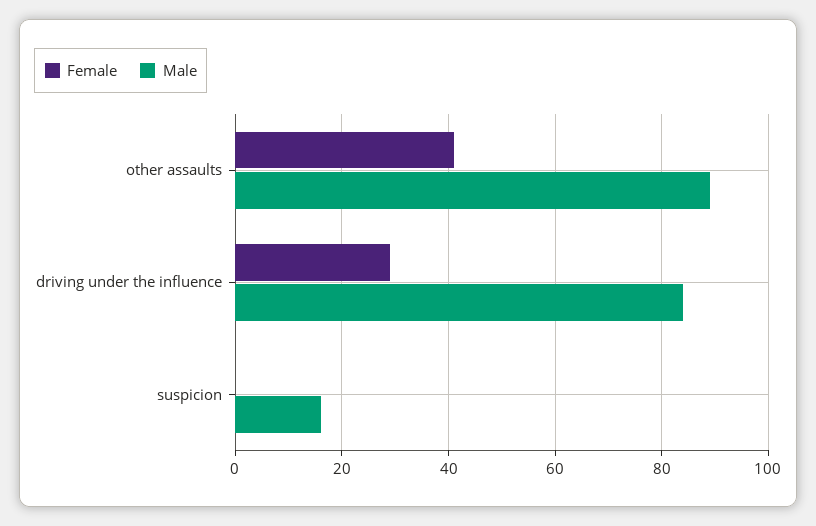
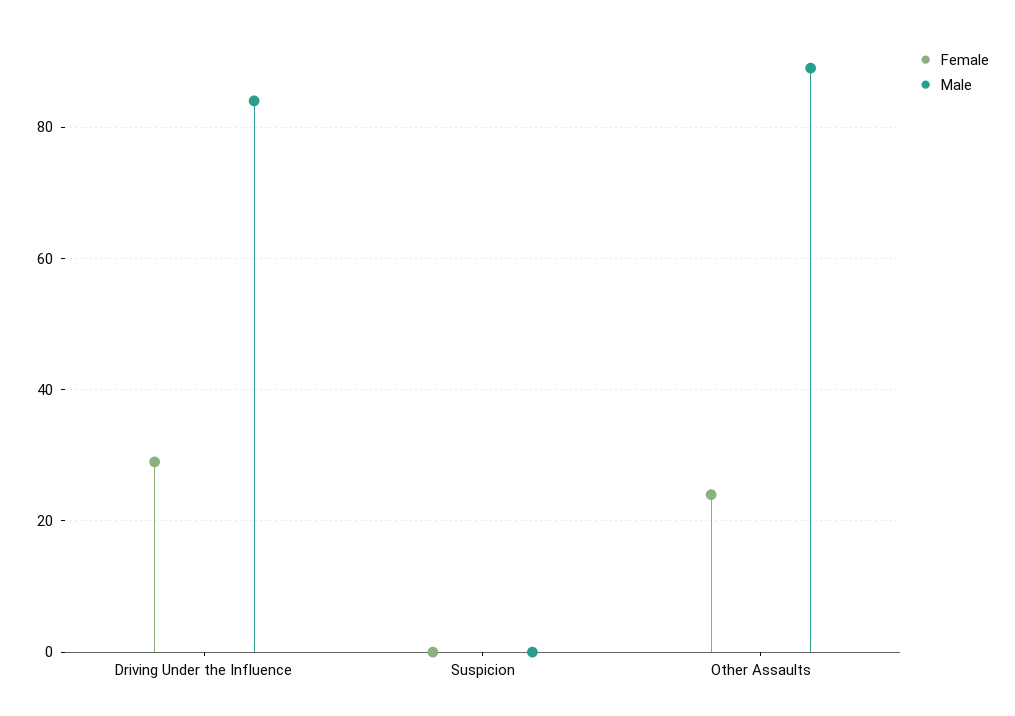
Female, other assaults: 40 -> 25
Male, suspicion: 15 -> 0

